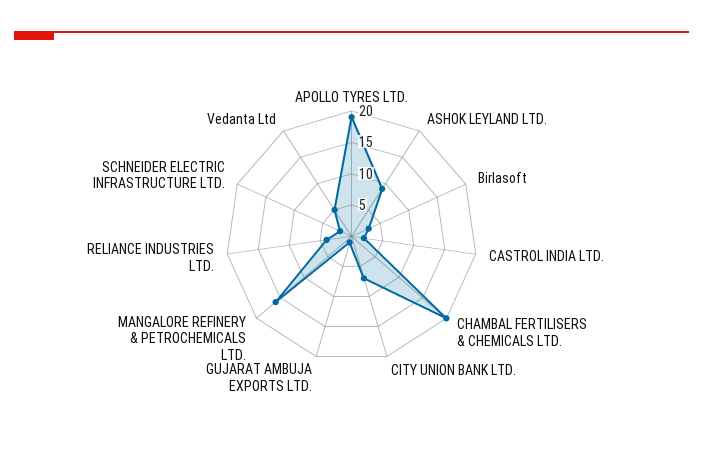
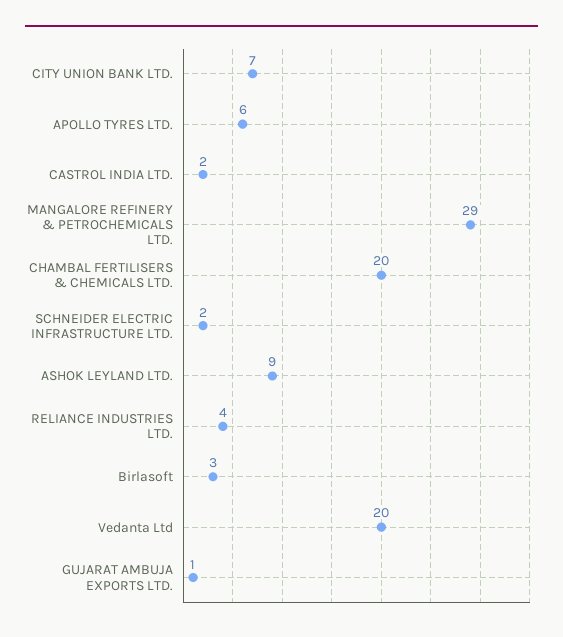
APOLLO TYRES LTD.: 20 -> 6
MANGALORE REFINERY & PETROCHEMICALS LTD.: 15 -> 29
Vedanta Ltd: 5 -> 20

